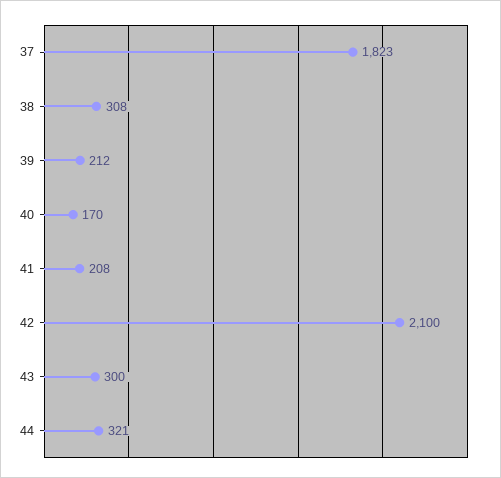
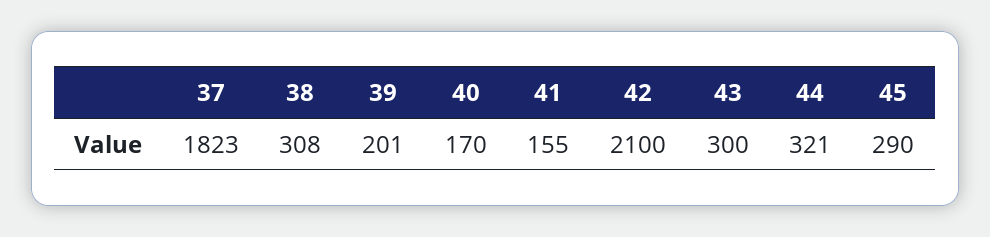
39: 212 -> 201
41: 208 -> 155
45: none -> 290

